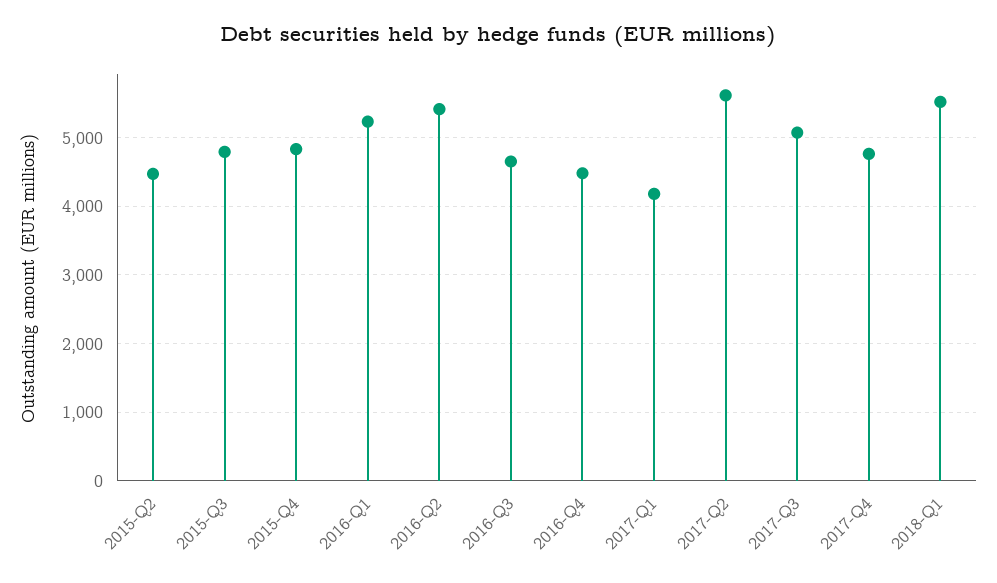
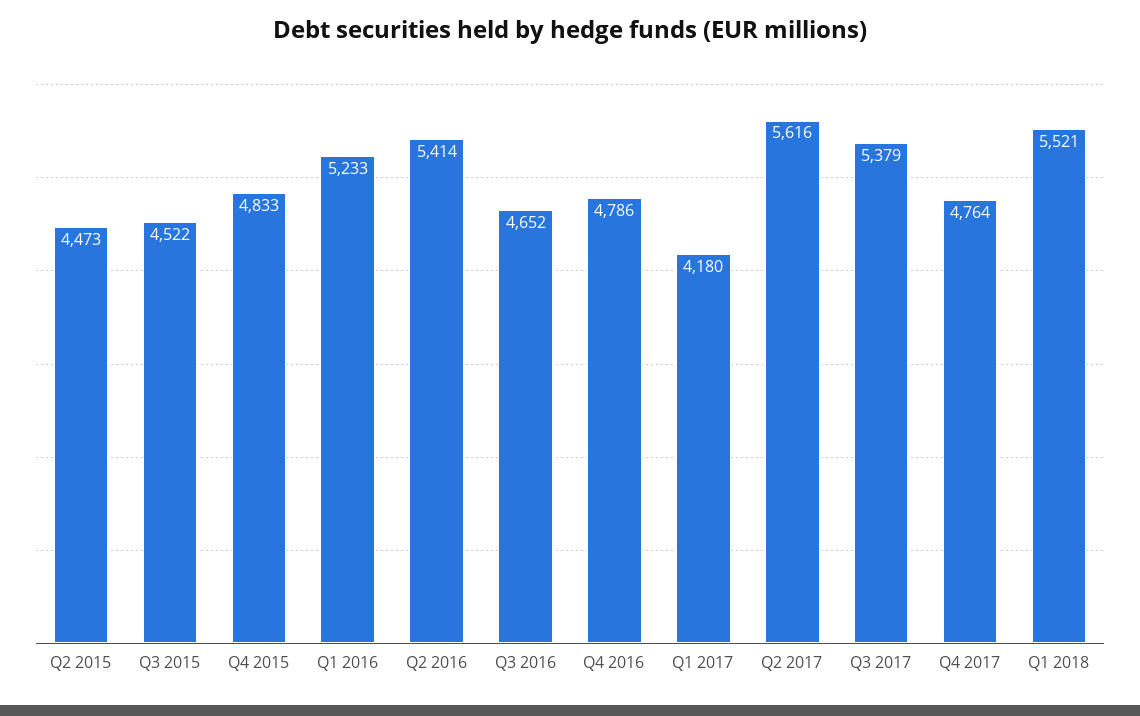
2015-Q3: 4800 -> 4522
2016-Q4: 4500 -> 4786
2017-Q3: 5100 -> 5379

